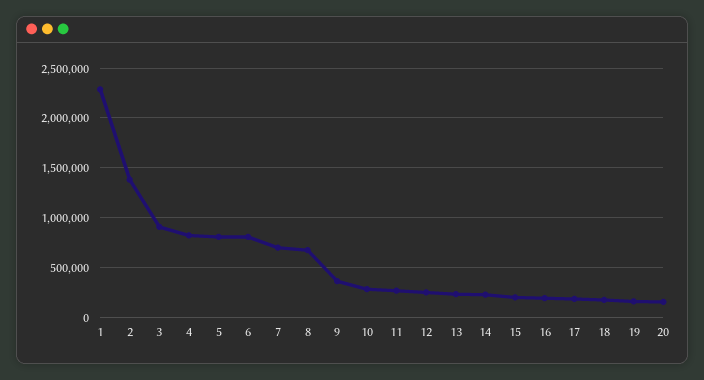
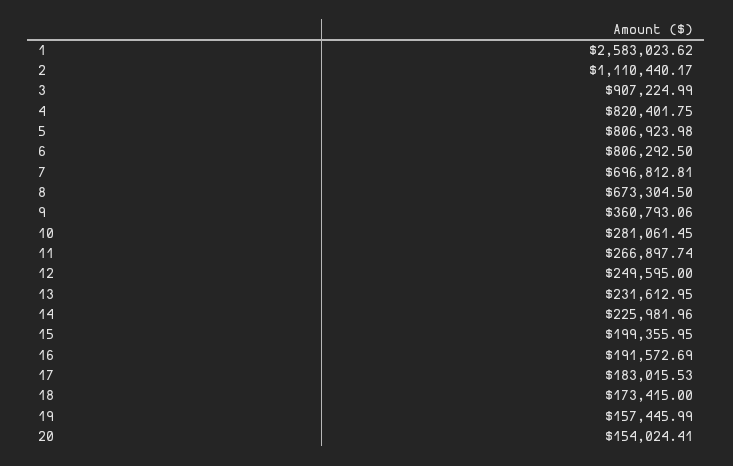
1: 2300000 -> 2583023.62
2: 1400000 -> 1110440.17

